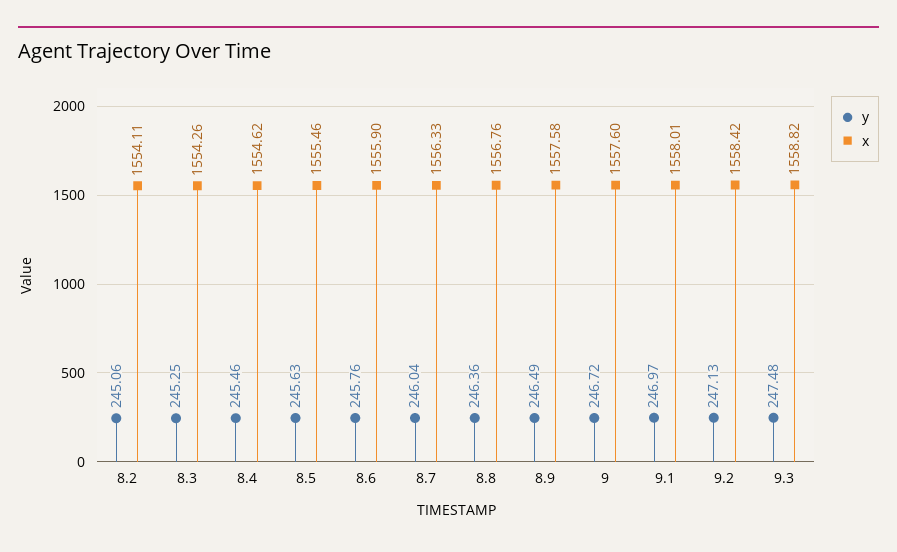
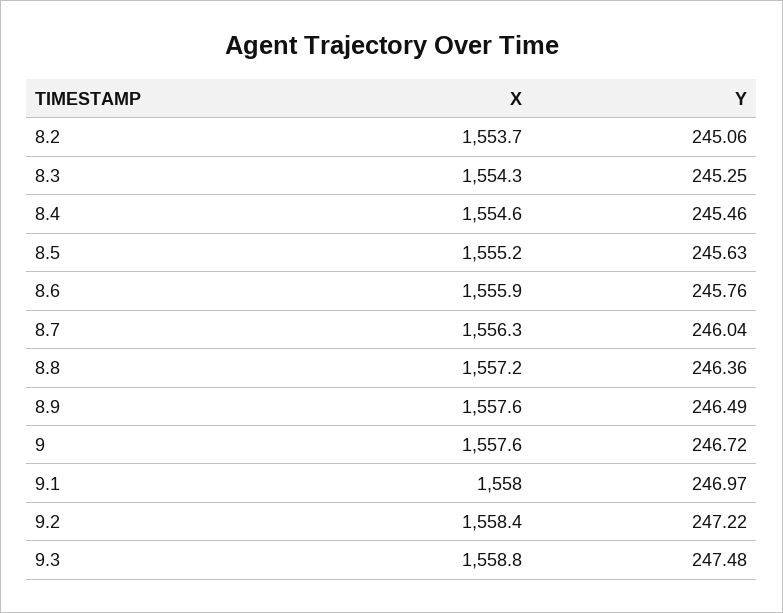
x, 8.2: 1554.11 -> 1553.7
x, 8.5: 1555.46 -> 1555.2
x, 8.8: 1556.76 -> 1557.2
y, 9.2: 247.13 -> 247.22

